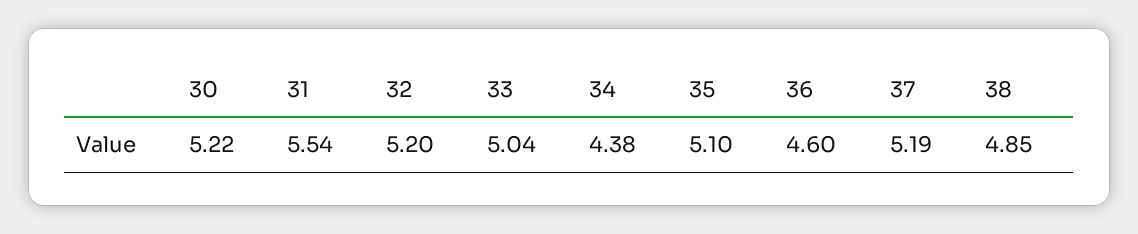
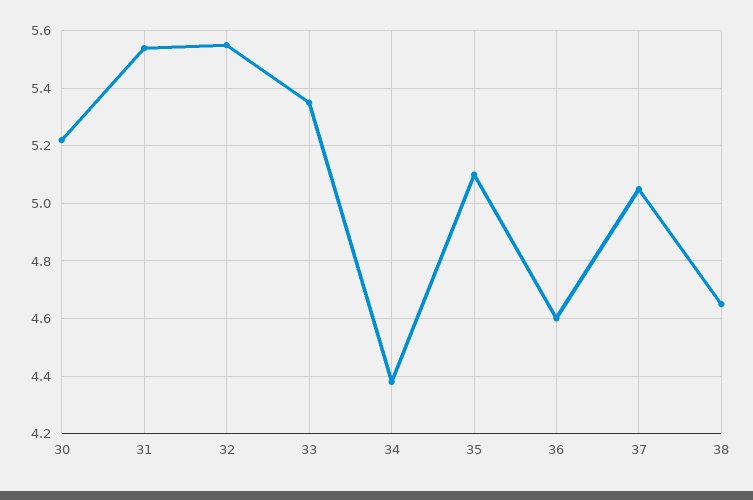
32: 5.2 -> 5.55
33: 5.04 -> 5.35
37: 5.19 -> 5.05
38: 4.85 -> 4.65

